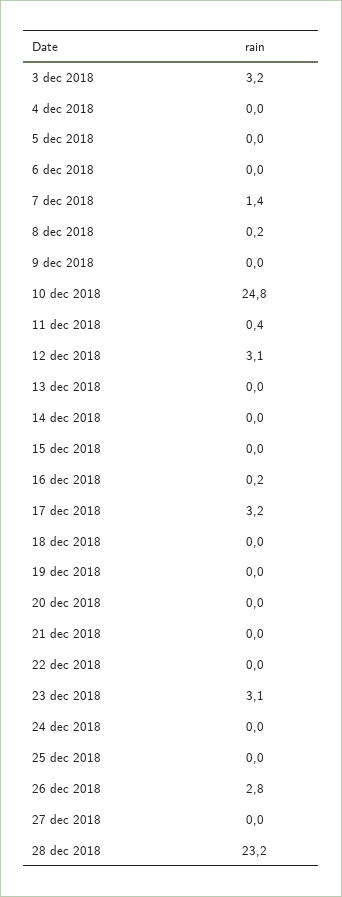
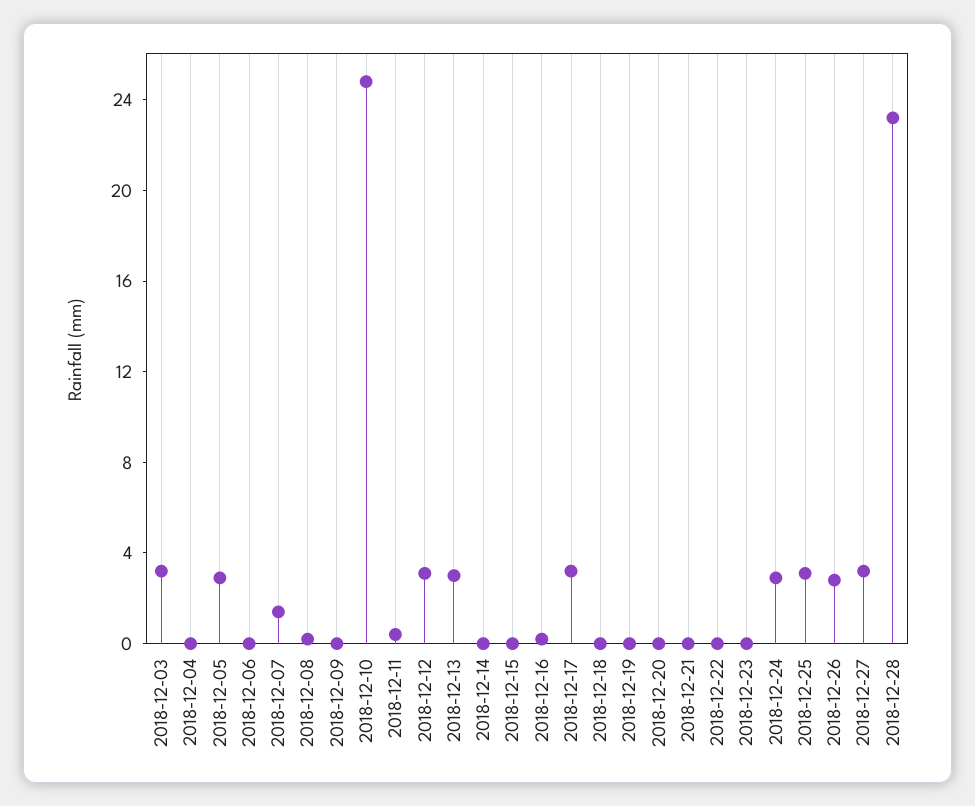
5 dec 2018: 0 -> 3
13 dec 2018: 0 -> 3
23 dec 2018: 3.1 -> 0
24 dec 2018: 0 -> 3
25 dec 2018: 0 -> 3
27 dec 2018: 0 -> 3

